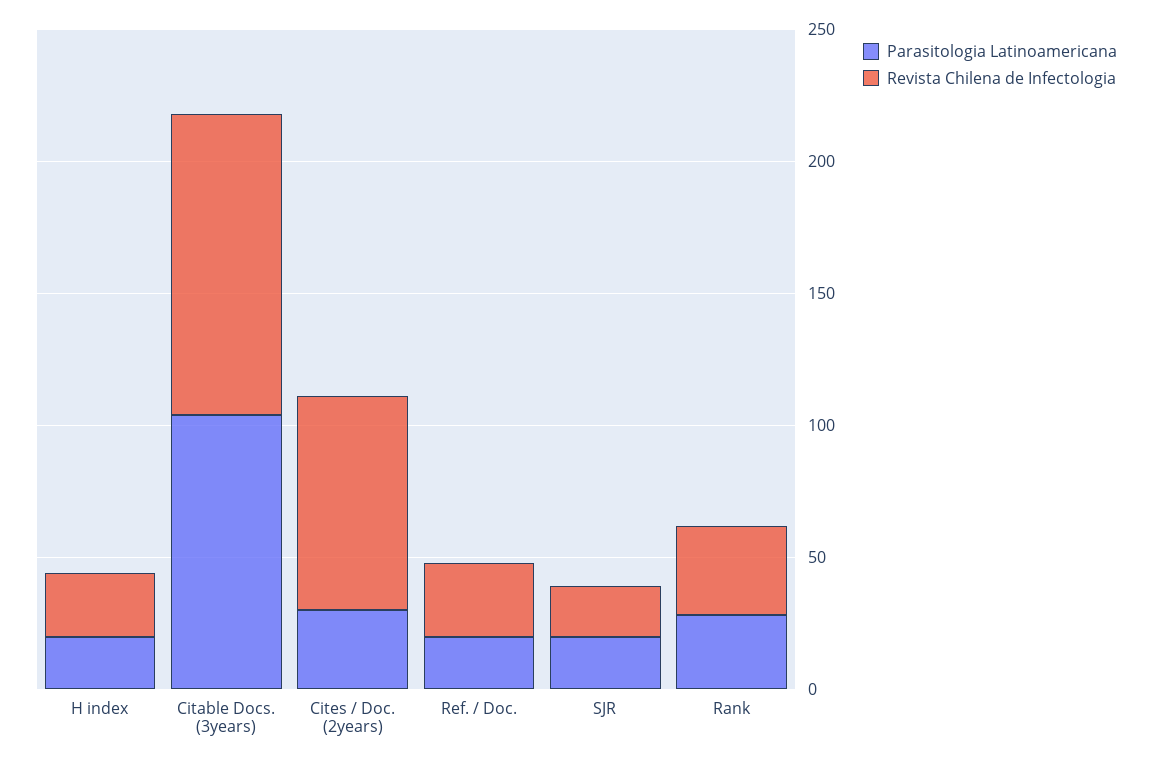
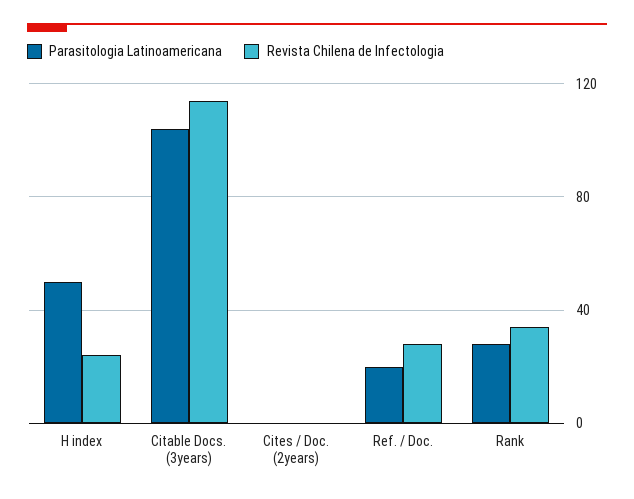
Parasitologia Latinoamericana, H index: 20 -> 50
Parasitologia Latinoamericana, Cites / Doc. (2years): 30 -> 0
Revista Chilena de Infectologia, Cites / Doc. (2years): 80 -> 0
Parasitologia Latinoamericana, SJR: 20 -> none
Revista Chilena de Infectologia, SJR: 20 -> none

